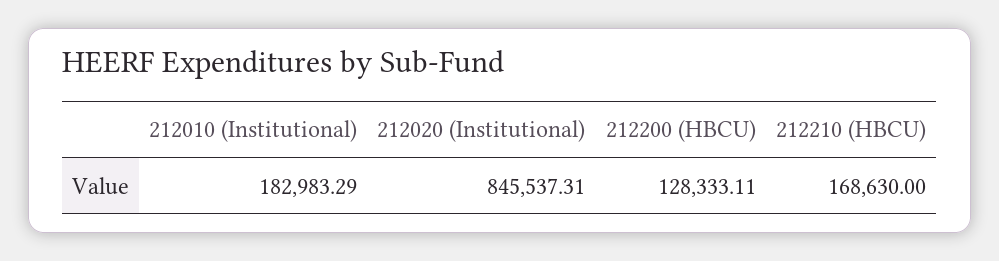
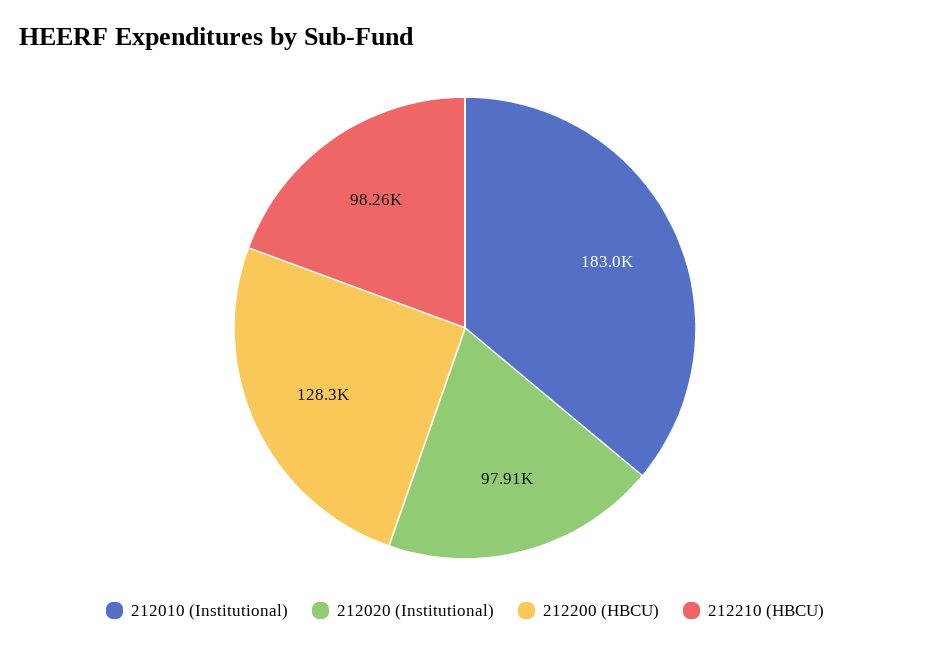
212020 (Institutional): 845537.31 -> 97910
212210 (HBCU): 168630 -> 98260

